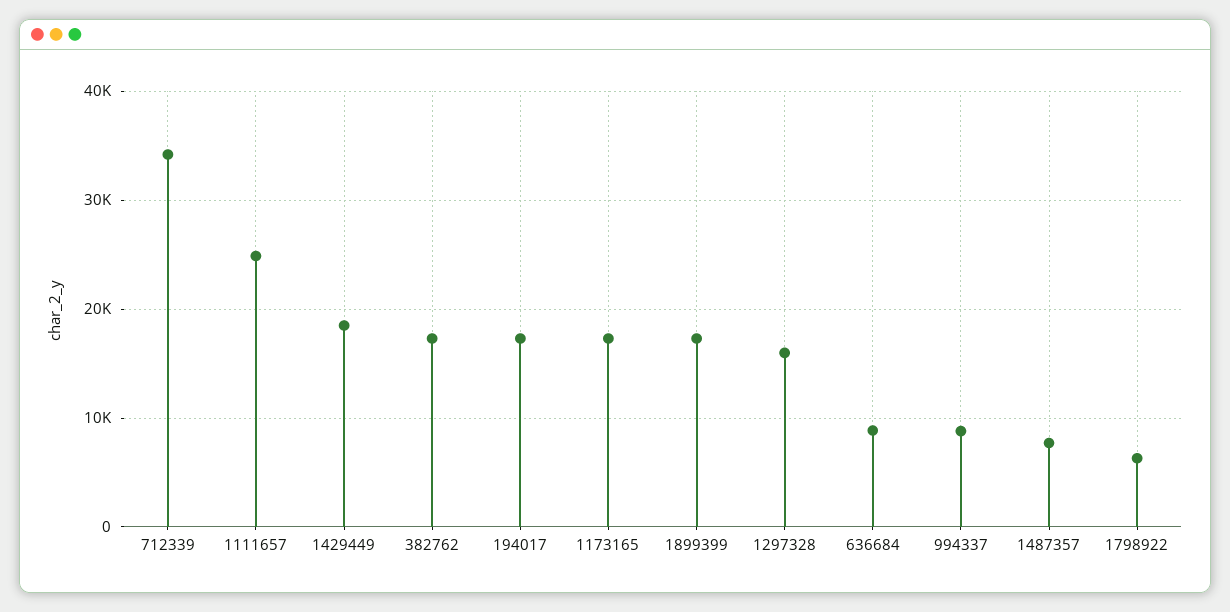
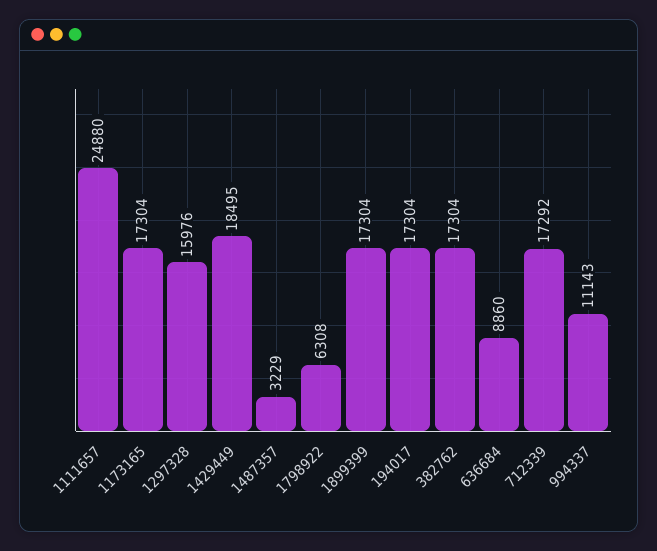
712339: 34000 -> 17292
994337: 9000 -> 11143
1487357: 8000 -> 3229

